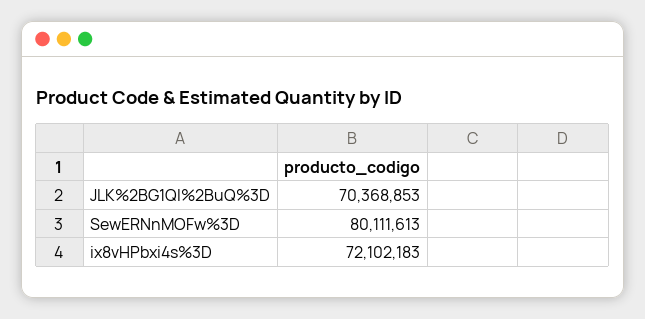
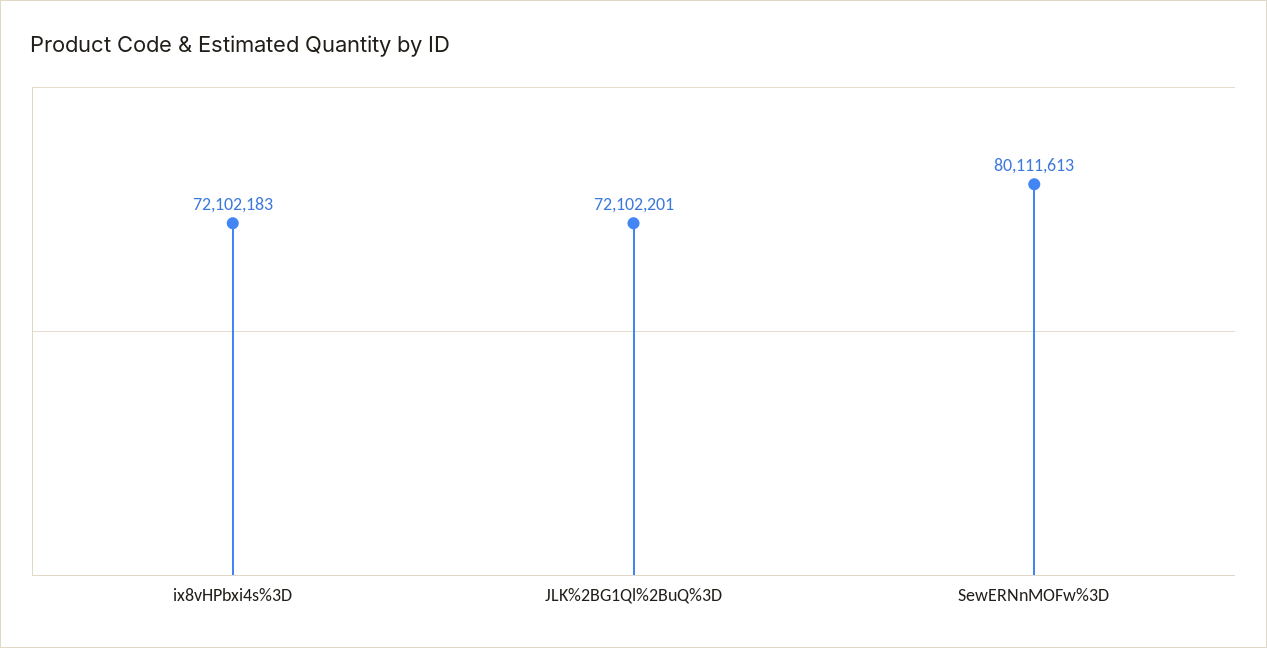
JLK%2BG1Ql%2BuQ%3D: 70368853 -> 72102201

